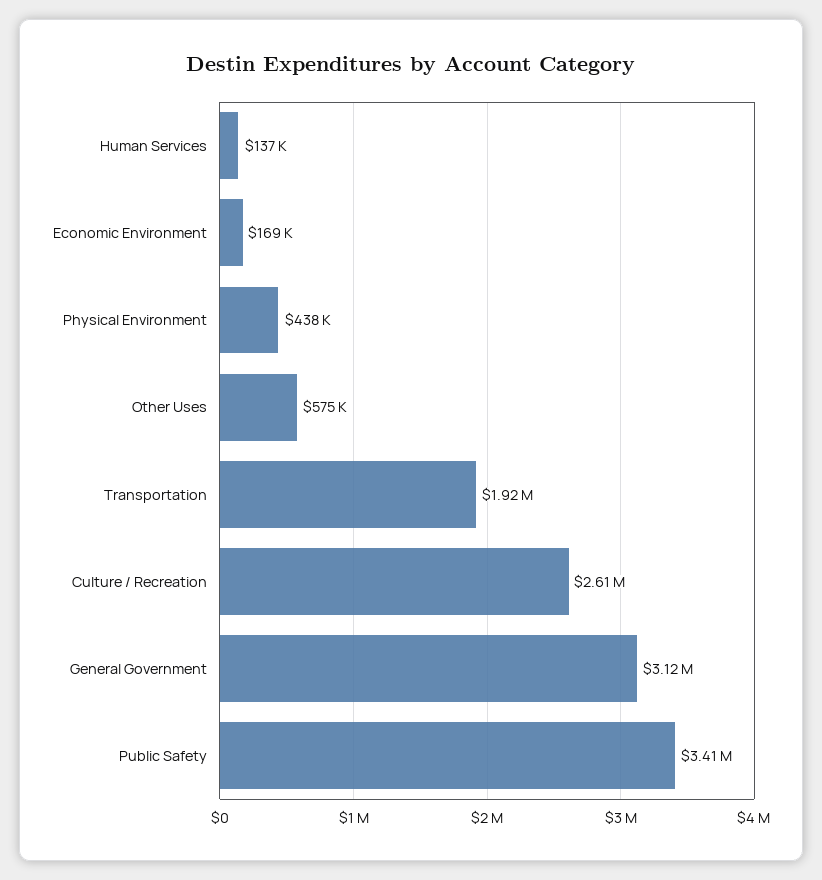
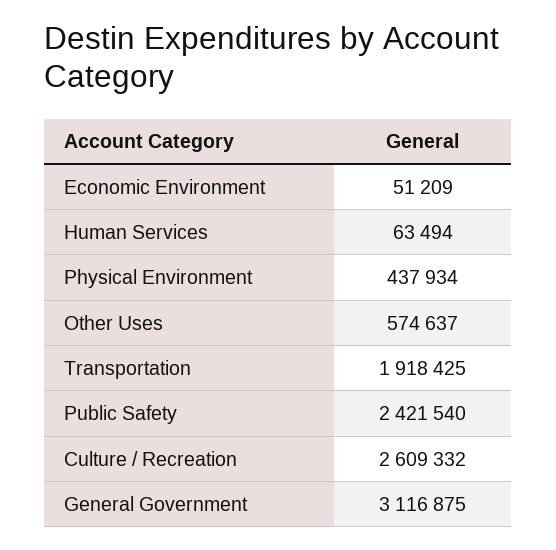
Human Services: 137000 -> 63494
Economic Environment: 169000 -> 51209
Public Safety: 3410000 -> 2421540

